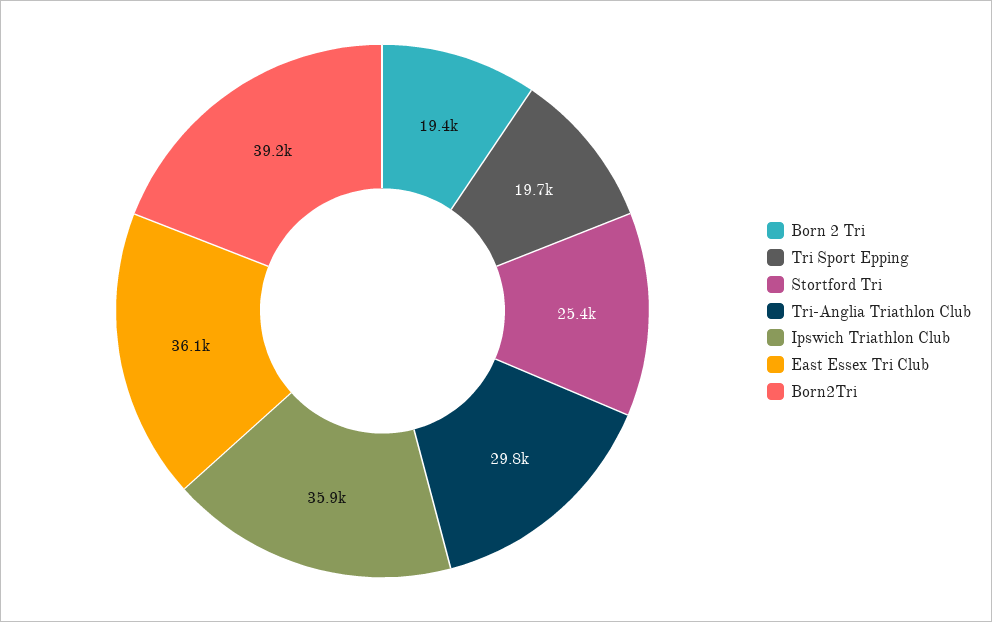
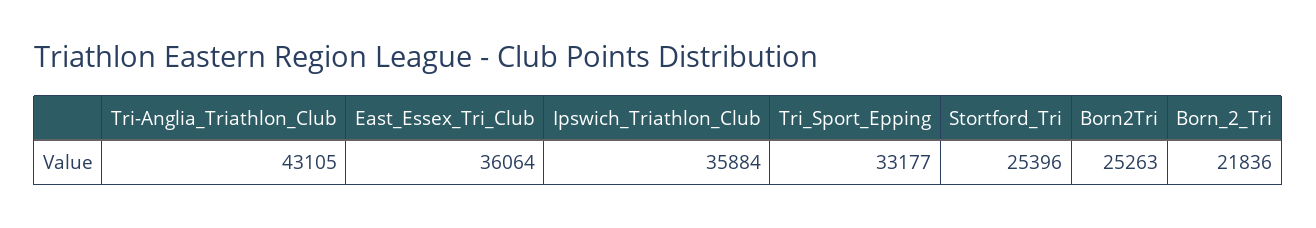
Born 2 Tri: 19400 -> 21836
Tri Sport Epping: 19700 -> 33177
Tri-Anglia Triathlon Club: 29800 -> 43105
Born2Tri: 39200 -> 25263

